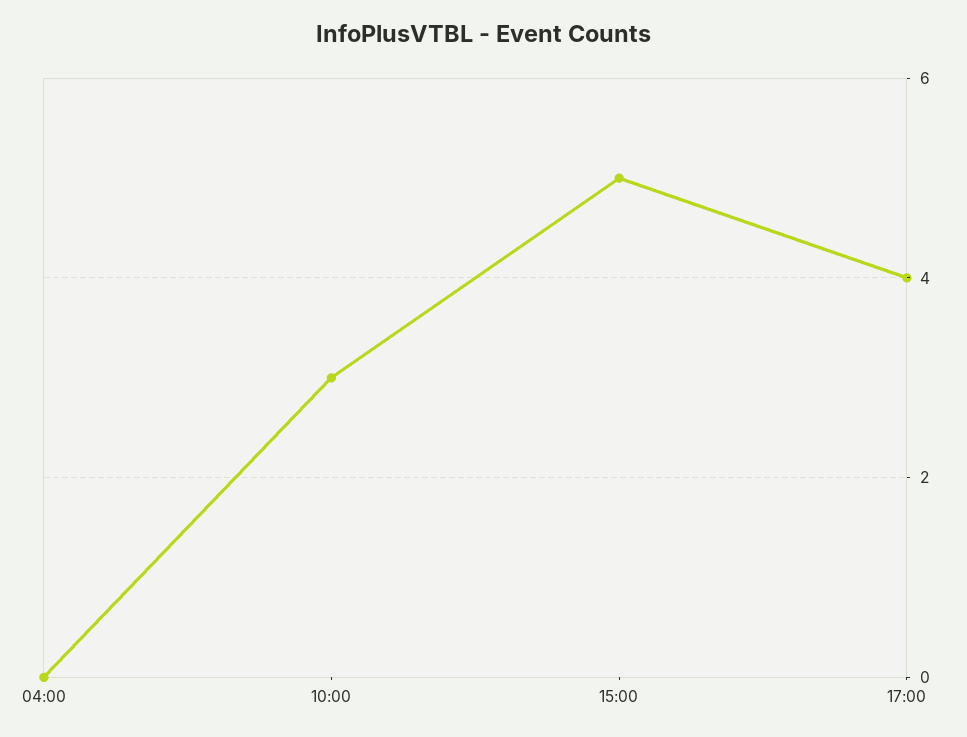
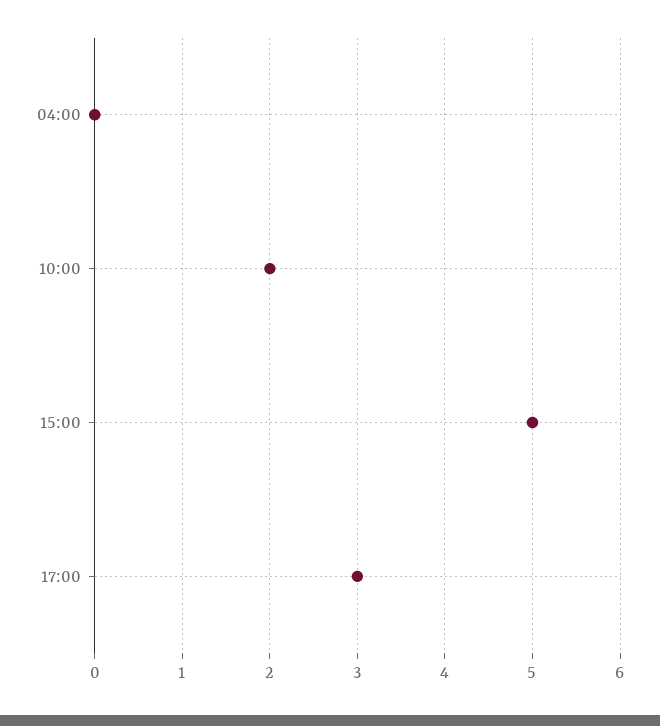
10:00: 3 -> 2
17:00: 4 -> 3

